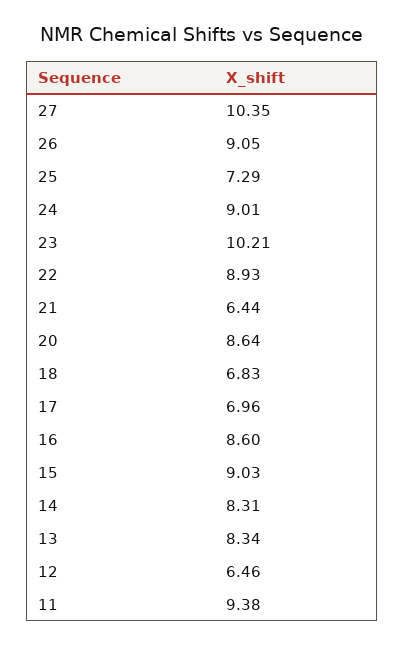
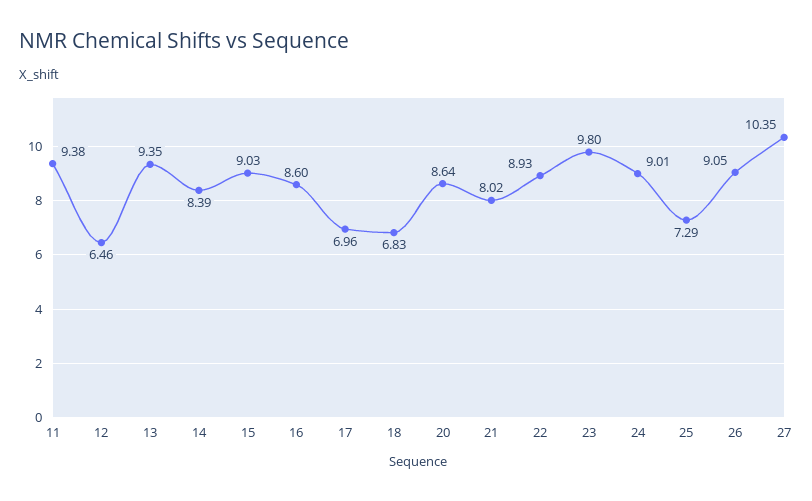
23: 10.21 -> 9.8
21: 6.44 -> 8.02
14: 8.31 -> 8.39
13: 8.34 -> 9.35

